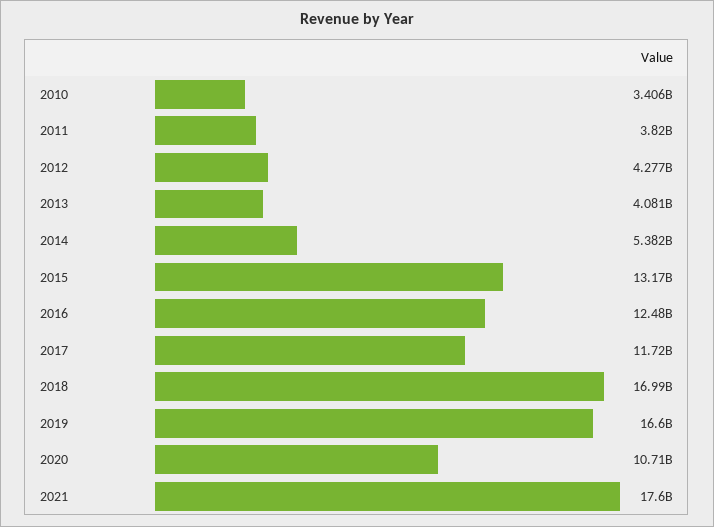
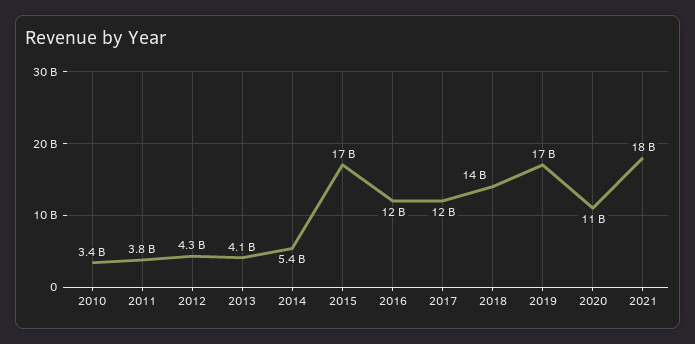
2015: 13170000000 -> 17000000000
2018: 16990000000 -> 14000000000

